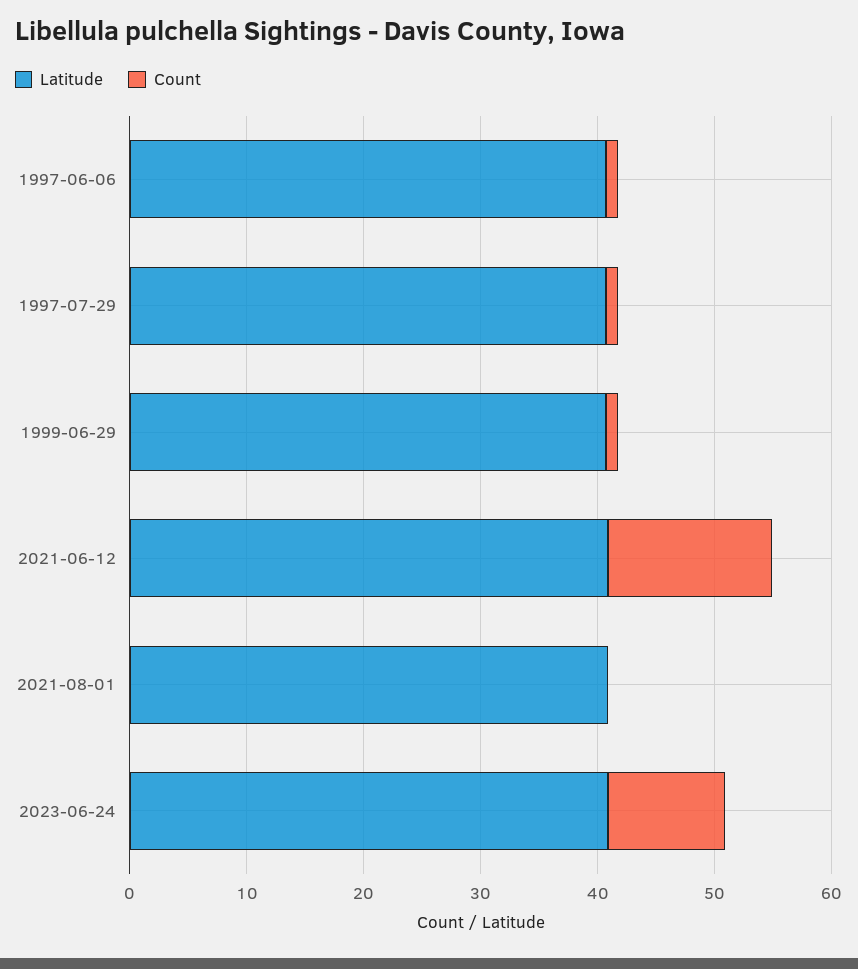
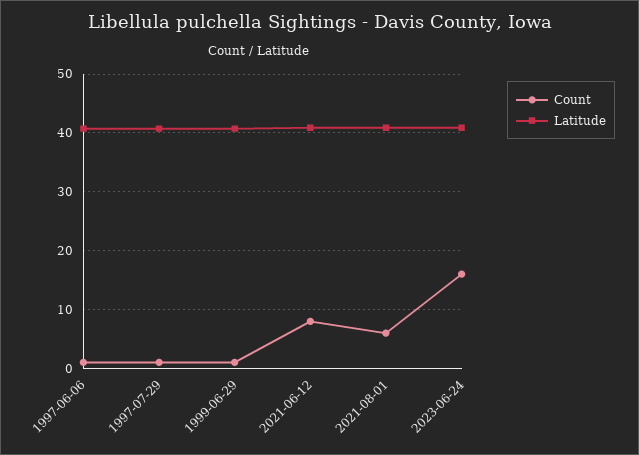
Count, 2021-06-12: 14 -> 8
Count, 2021-08-01: 0 -> 6
Count, 2023-06-24: 10 -> 16

